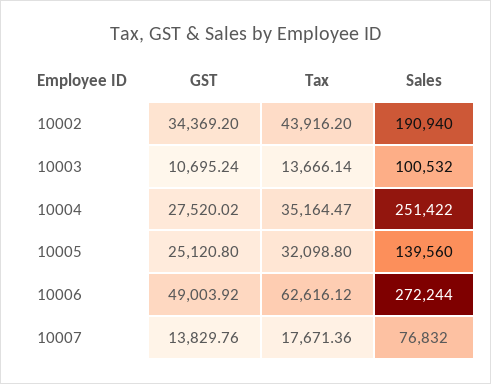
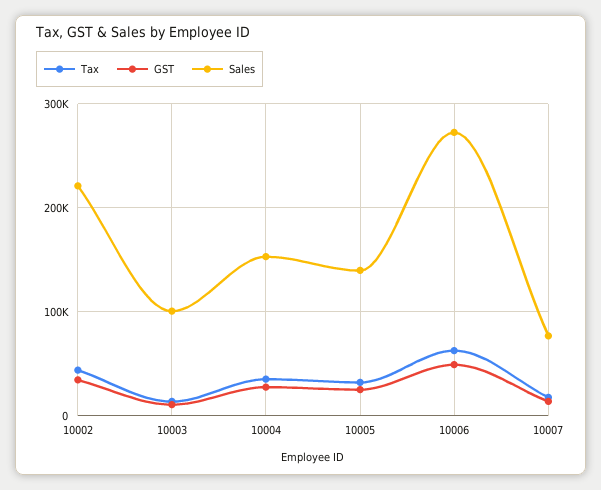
Sales, 10002: 190940 -> 220000
Sales, 10004: 251422 -> 150000

